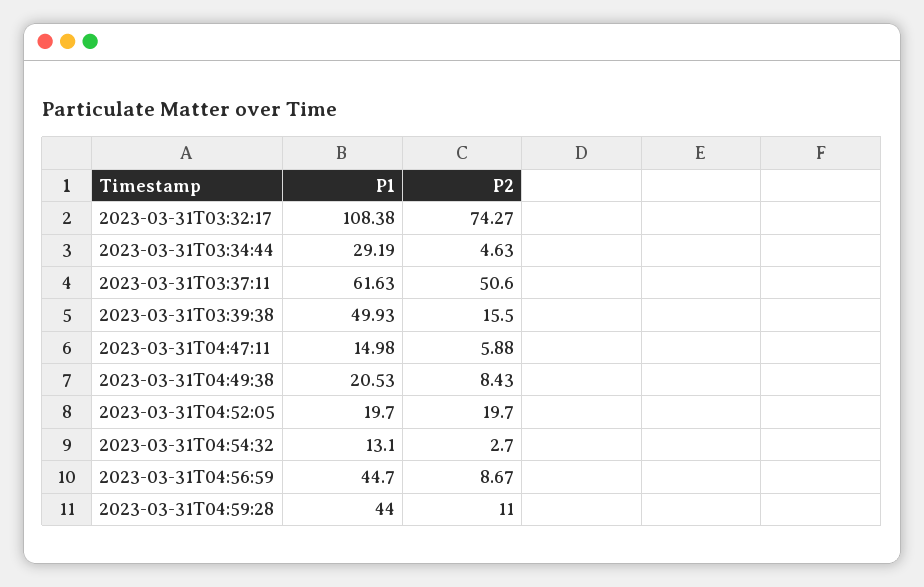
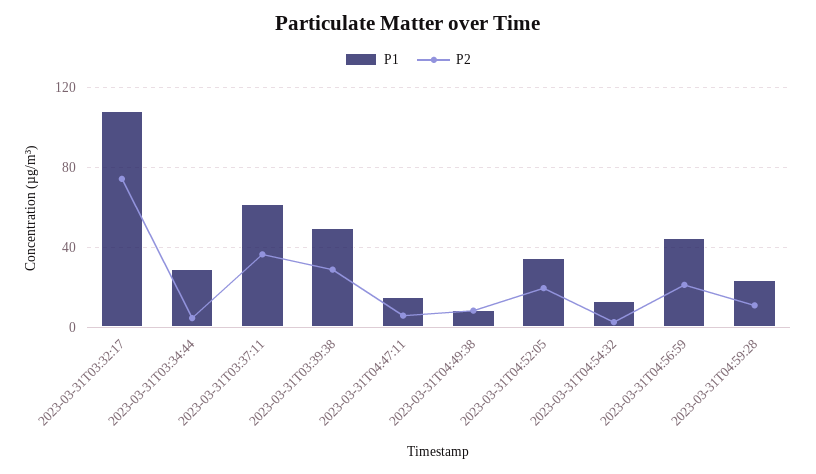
P2, 2023-03-31T03:37:11: 50.6 -> 35
P2, 2023-03-31T03:39:38: 15.5 -> 30
P1, 2023-03-31T04:49:38: 20.53 -> 10
P1, 2023-03-31T04:52:05: 19.7 -> 35
P2, 2023-03-31T04:56:59: 8.67 -> 20
P1, 2023-03-31T04:59:28: 44 -> 25

